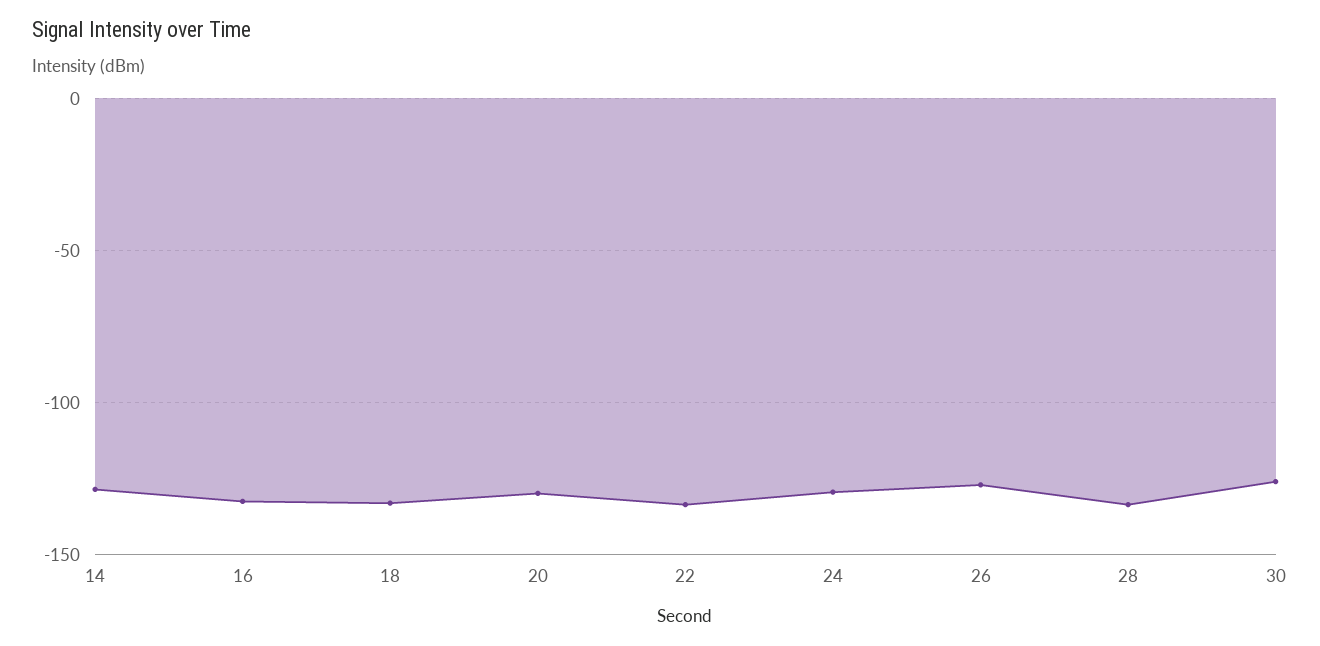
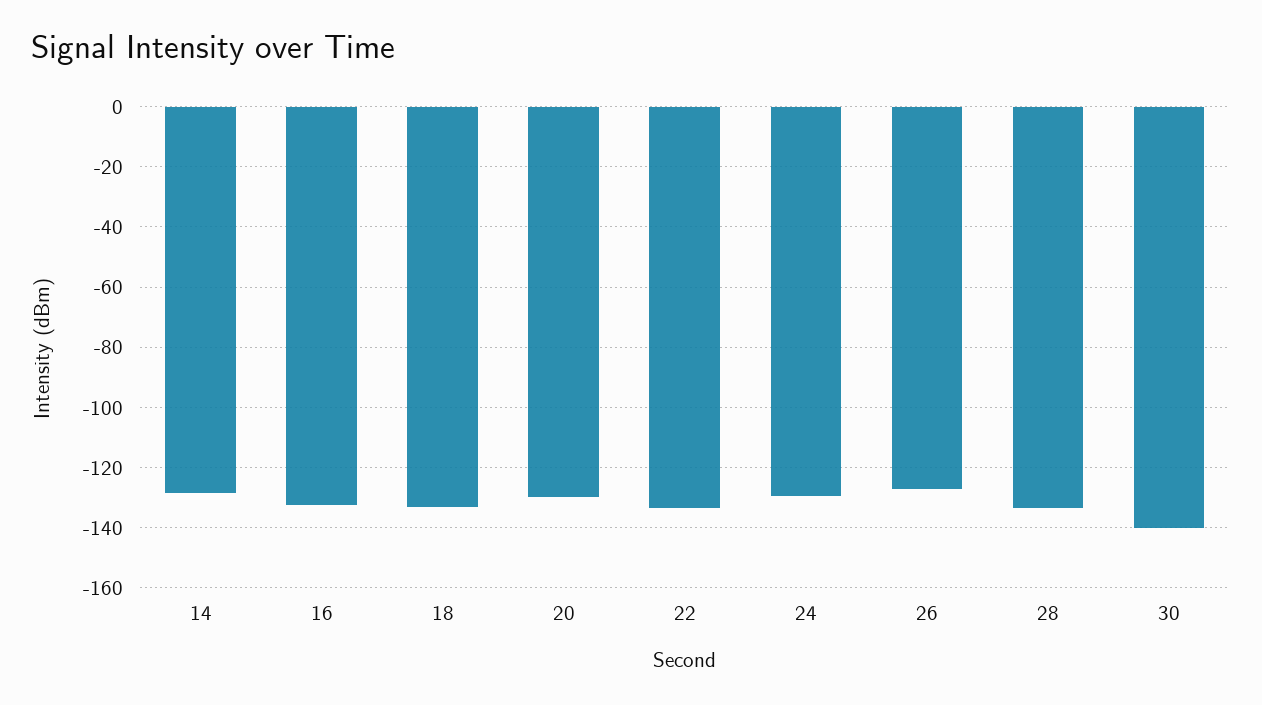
30: -125 -> -140

